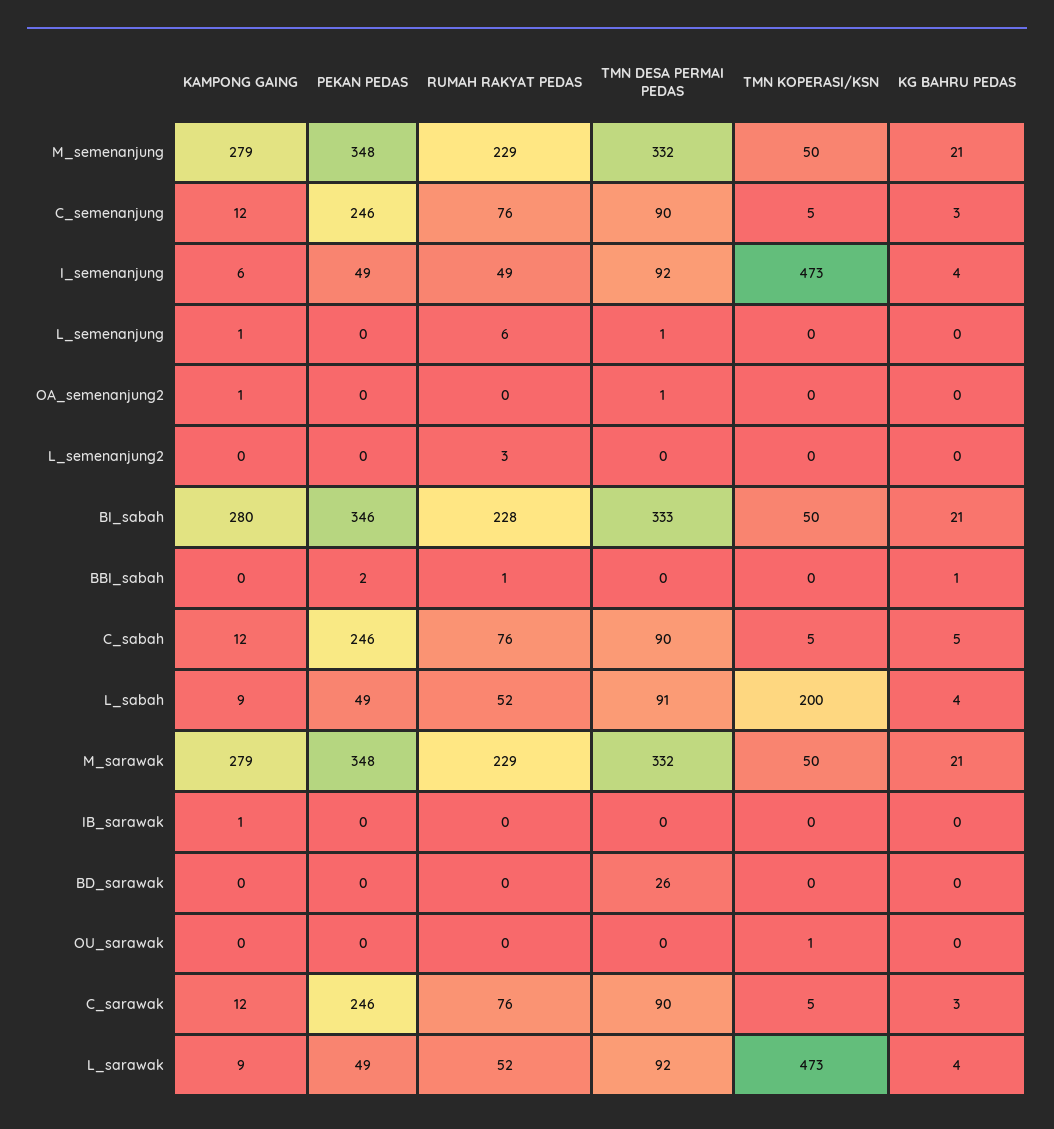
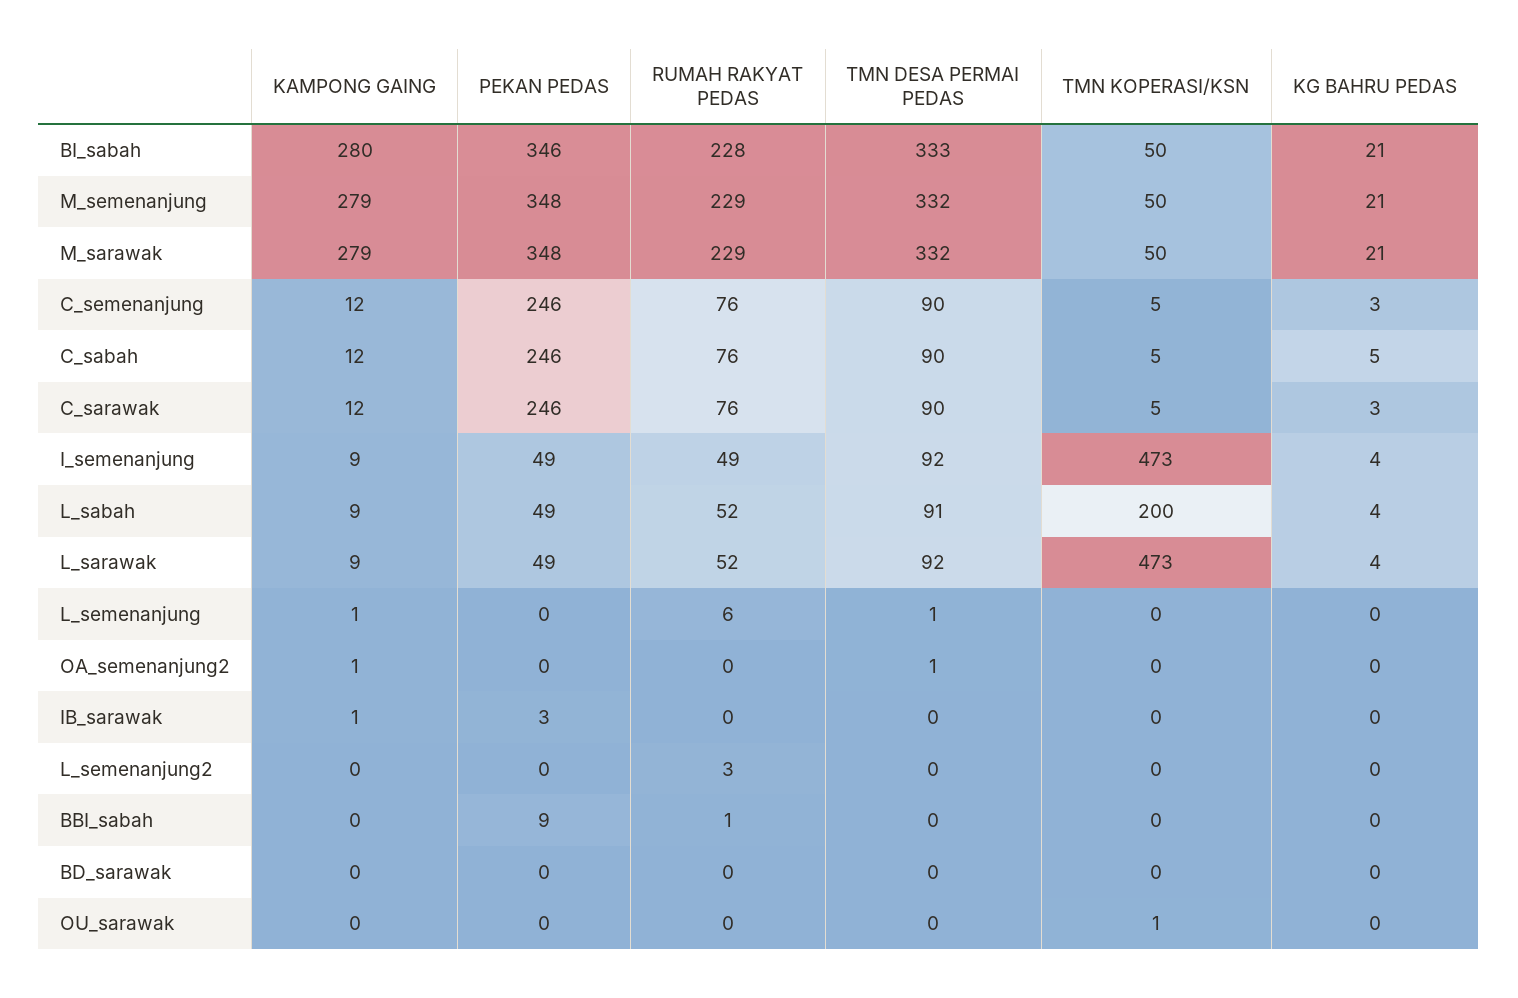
KAMPONG GAING, I_semenanjung: 6 -> 9
PEKAN PEDAS, BBI_sabah: 2 -> 9
KG BAHRU PEDAS, BBI_sabah: 1 -> 0
PEKAN PEDAS, IB_sarawak: 0 -> 3
TMN DESA PERMAI PEDAS, BD_sarawak: 26 -> 0

